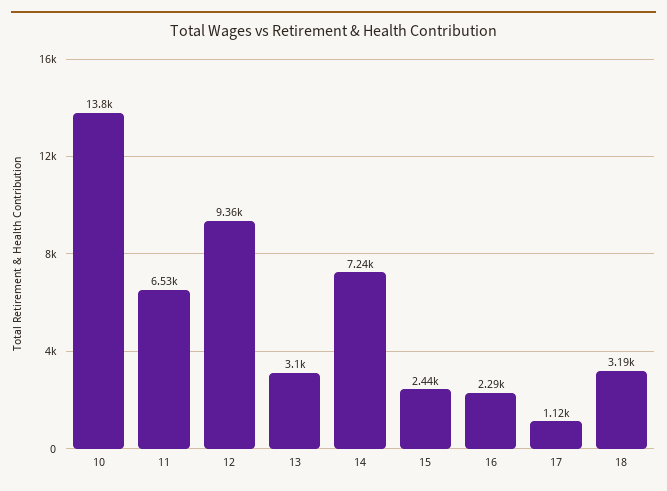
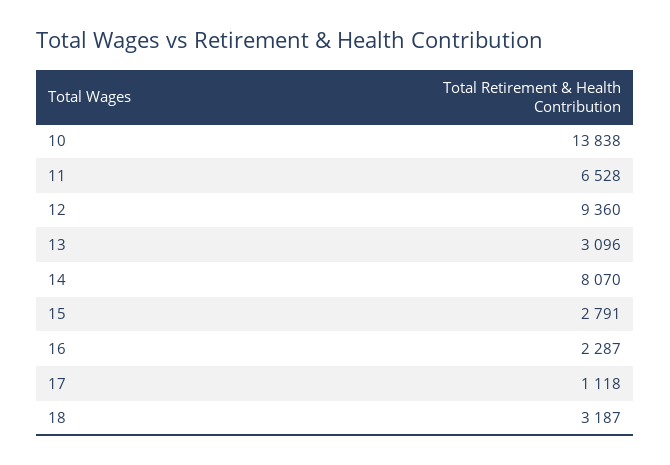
14: 7240 -> 8070
15: 2440 -> 2791

